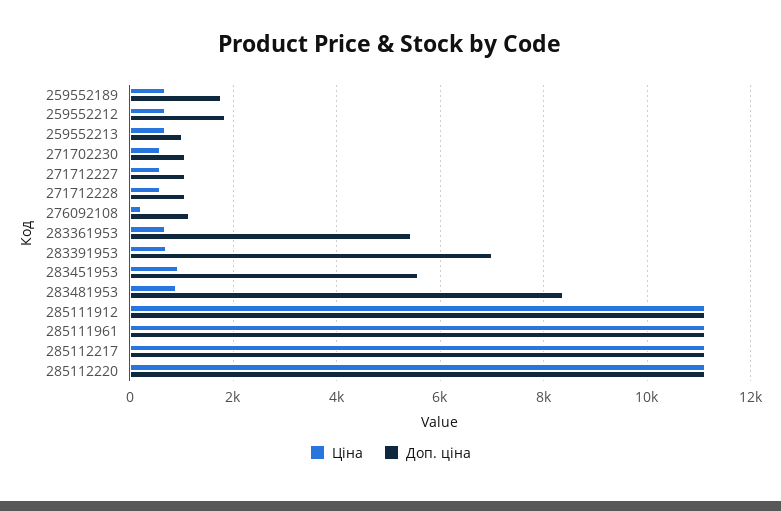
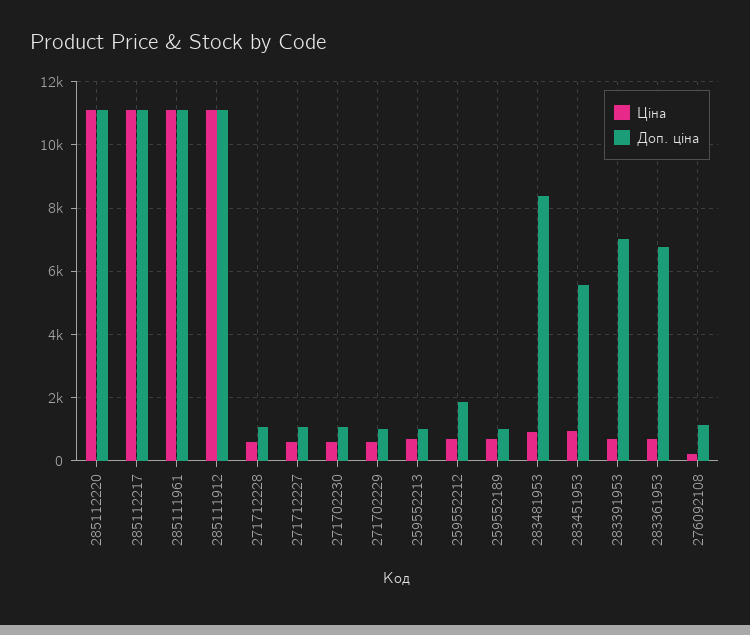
Доп. ціна, 259552189: 1800 -> 1000
Доп. ціна, 283361953: 5400 -> 6800
Ціна, 271702229: none -> 600
Доп. ціна, 271702229: none -> 1000

